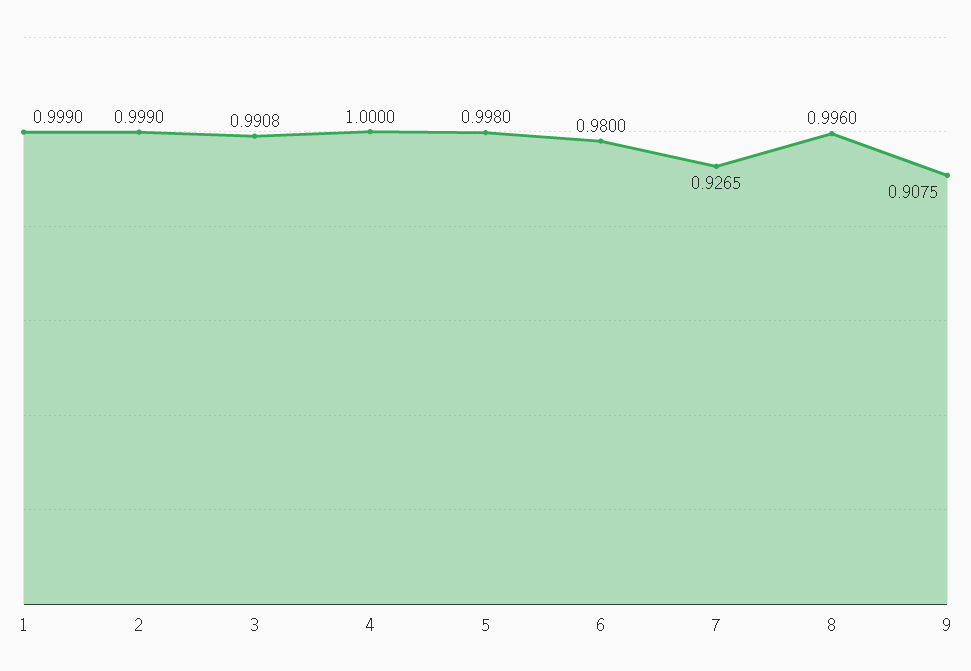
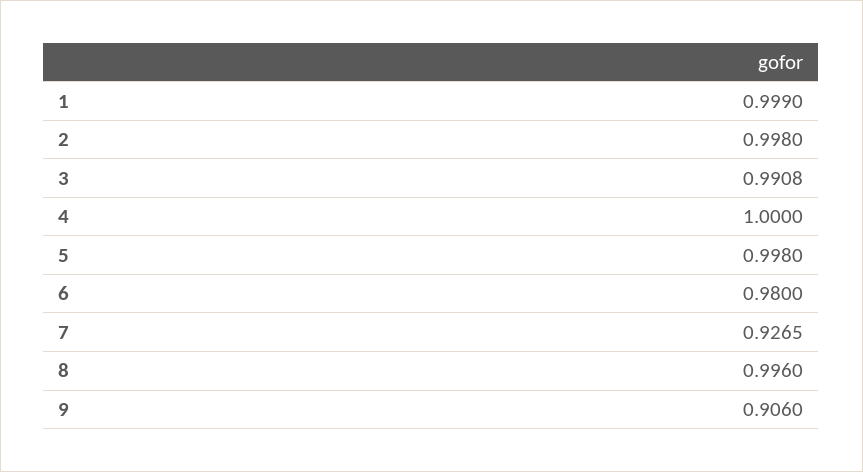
2: 0.999 -> 0.998
9: 0.9075 -> 0.906

